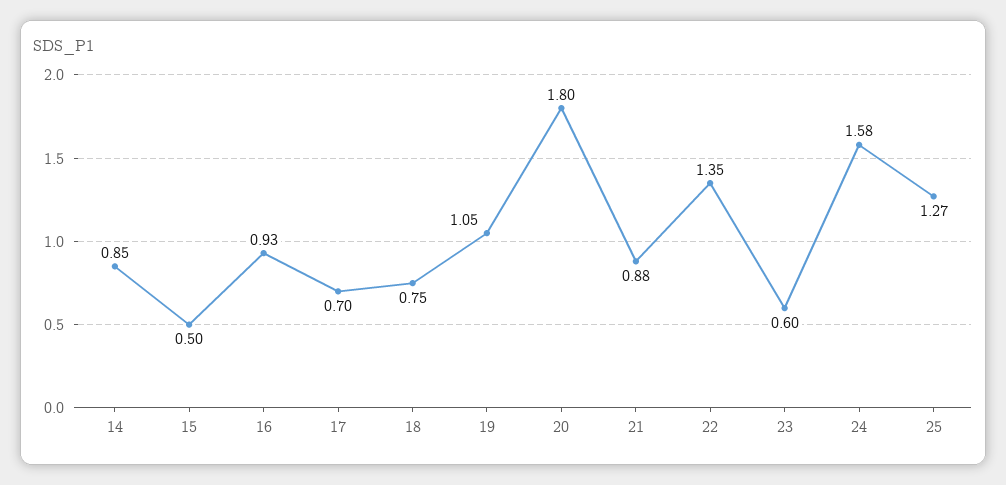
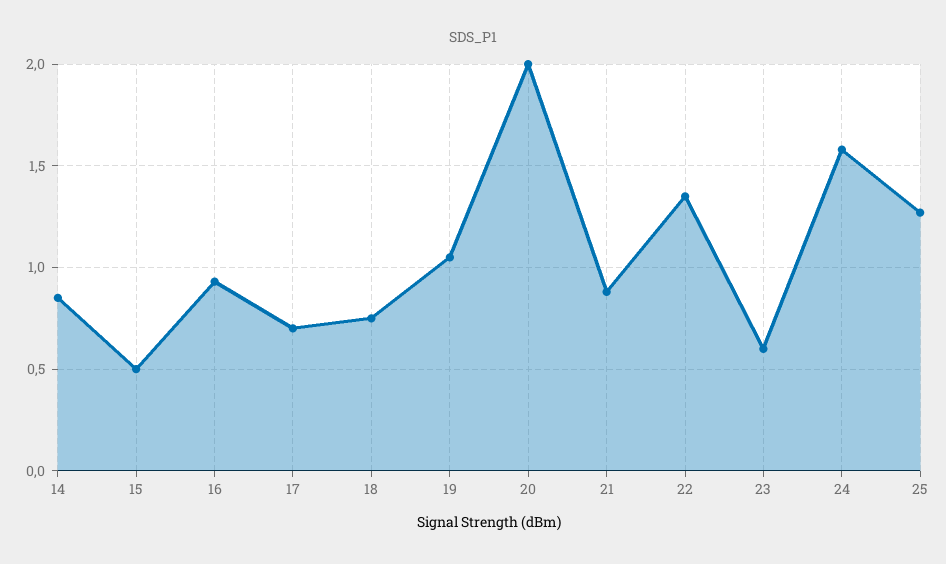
20: 1.8 -> 2

